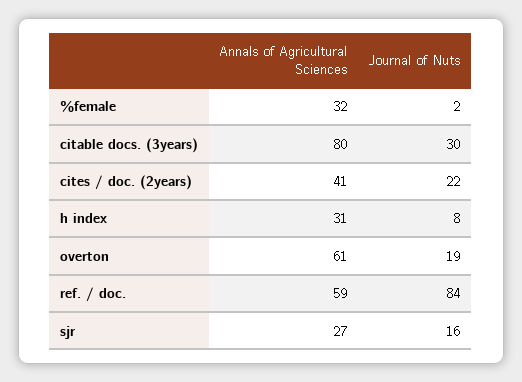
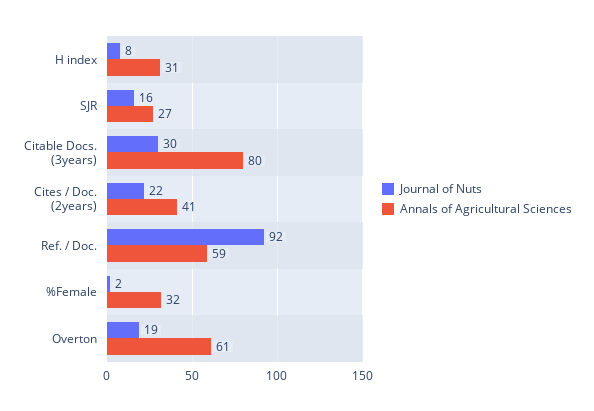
Journal of Nuts, ref. / doc.: 84 -> 92

